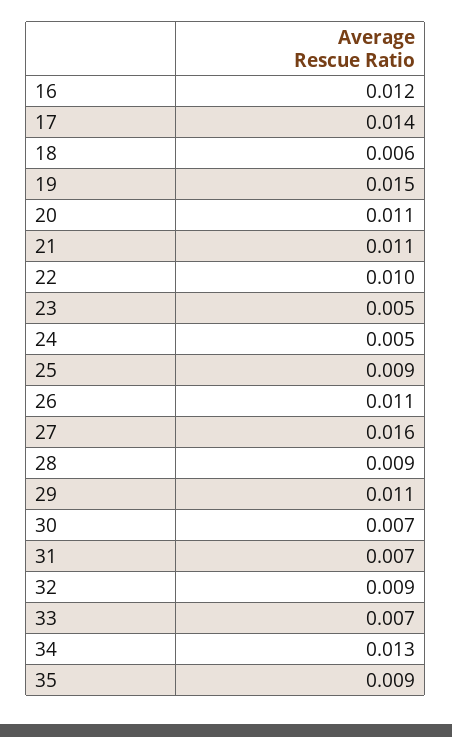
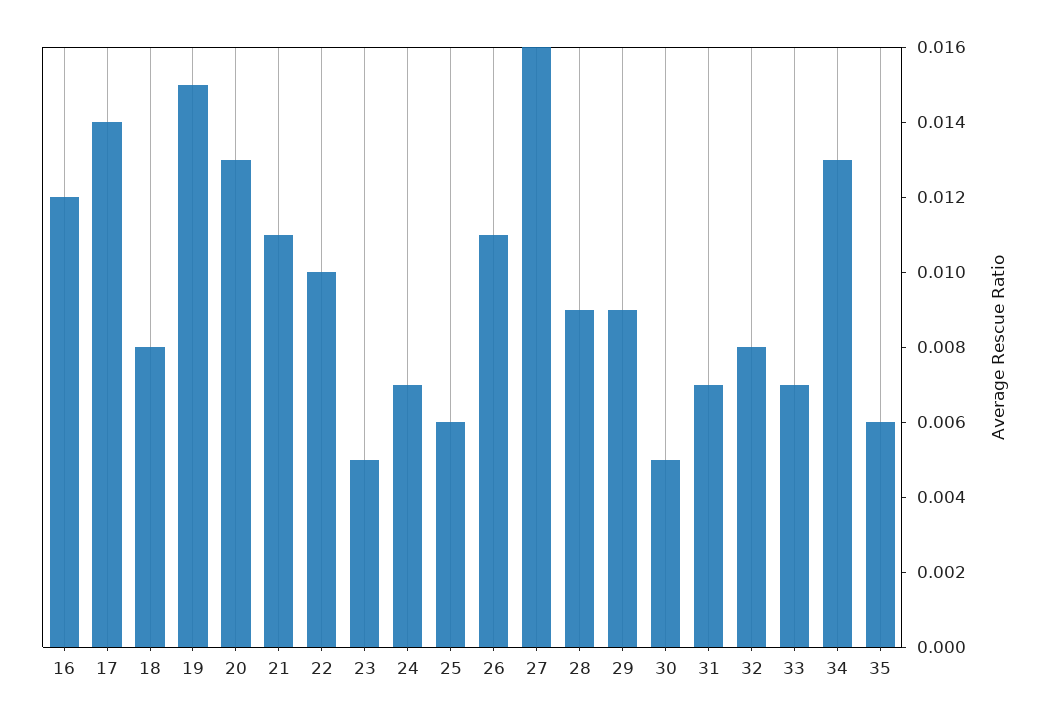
18: 0.006 -> 0.008
20: 0.011 -> 0.013
24: 0.005 -> 0.007
25: 0.009 -> 0.006
29: 0.011 -> 0.009
30: 0.007 -> 0.005
32: 0.009 -> 0.008
35: 0.009 -> 0.006

